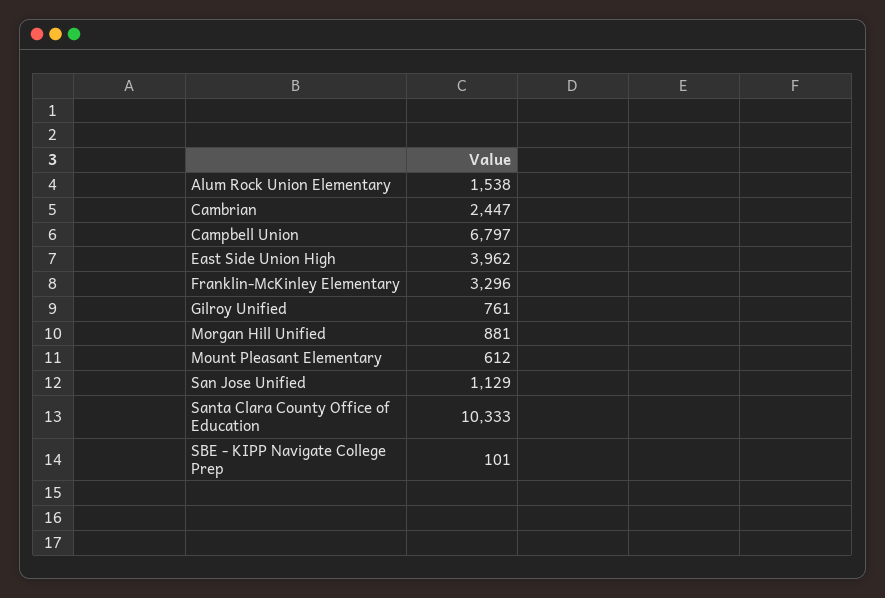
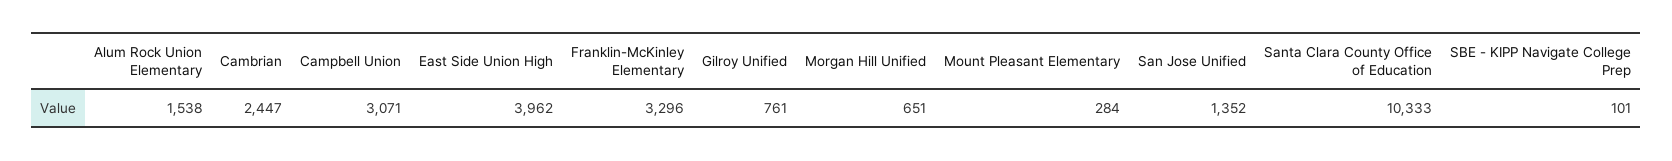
Campbell Union: 6797 -> 3071
Morgan Hill Unified: 881 -> 651
Mount Pleasant Elementary: 612 -> 284
San Jose Unified: 1129 -> 1352

